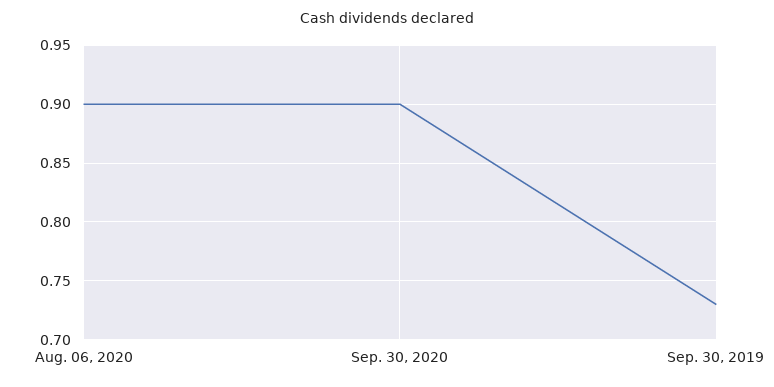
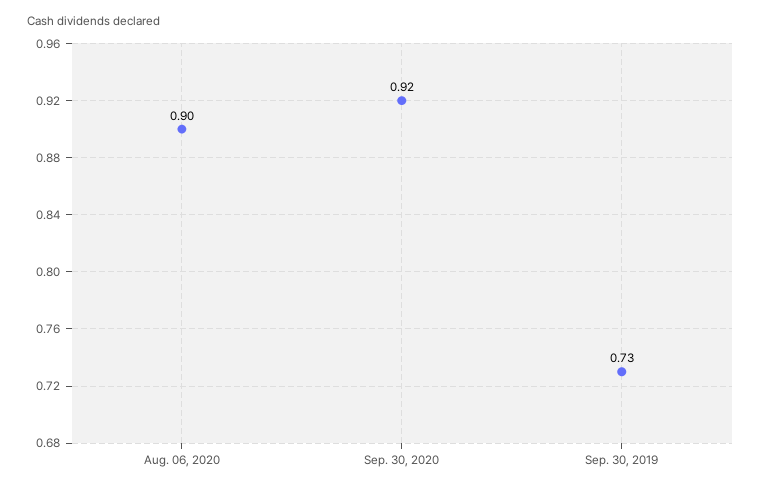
Sep. 30, 2020: 0.9 -> 0.92

